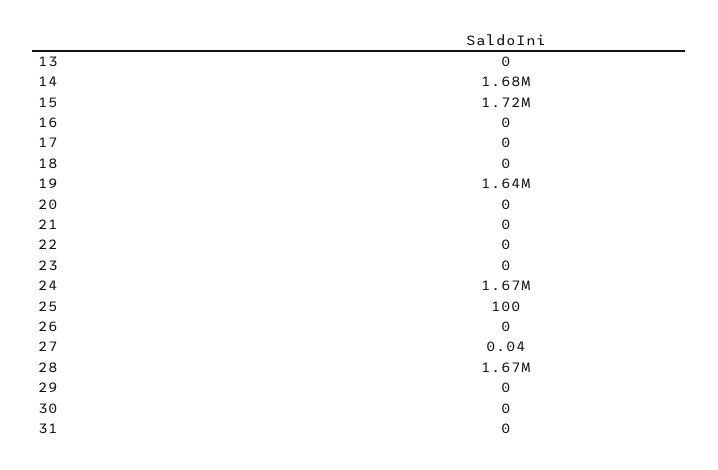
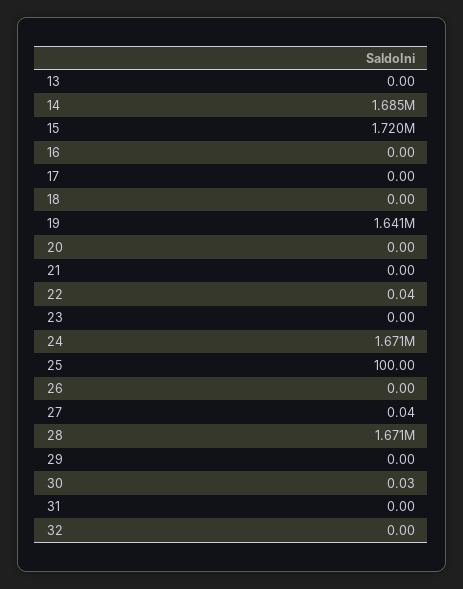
22: 0 -> 0.04
30: 0 -> 0.03
32: none -> 0

